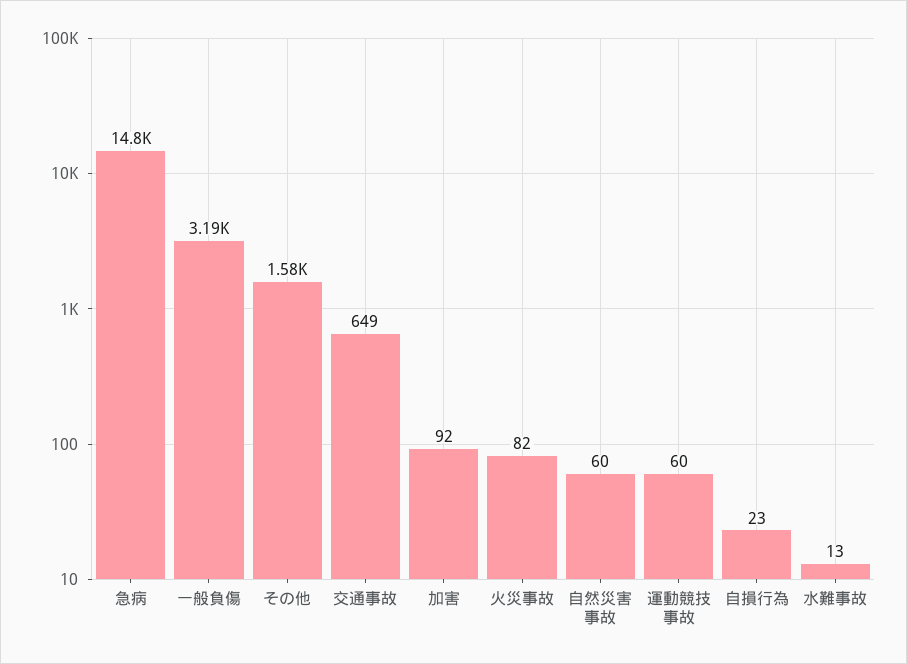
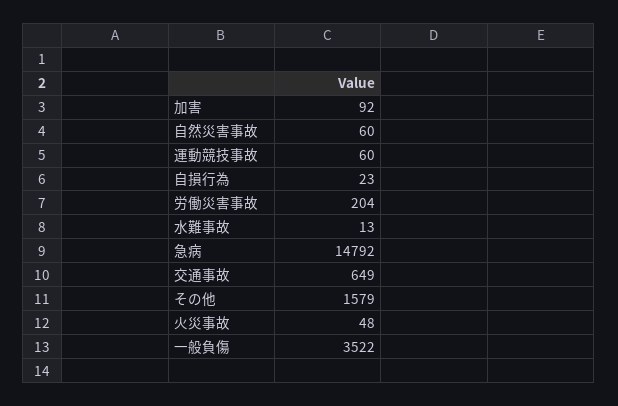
一般負傷: 3190 -> 3522
火災事故: 82 -> 48
労働災害事故: none -> 204

